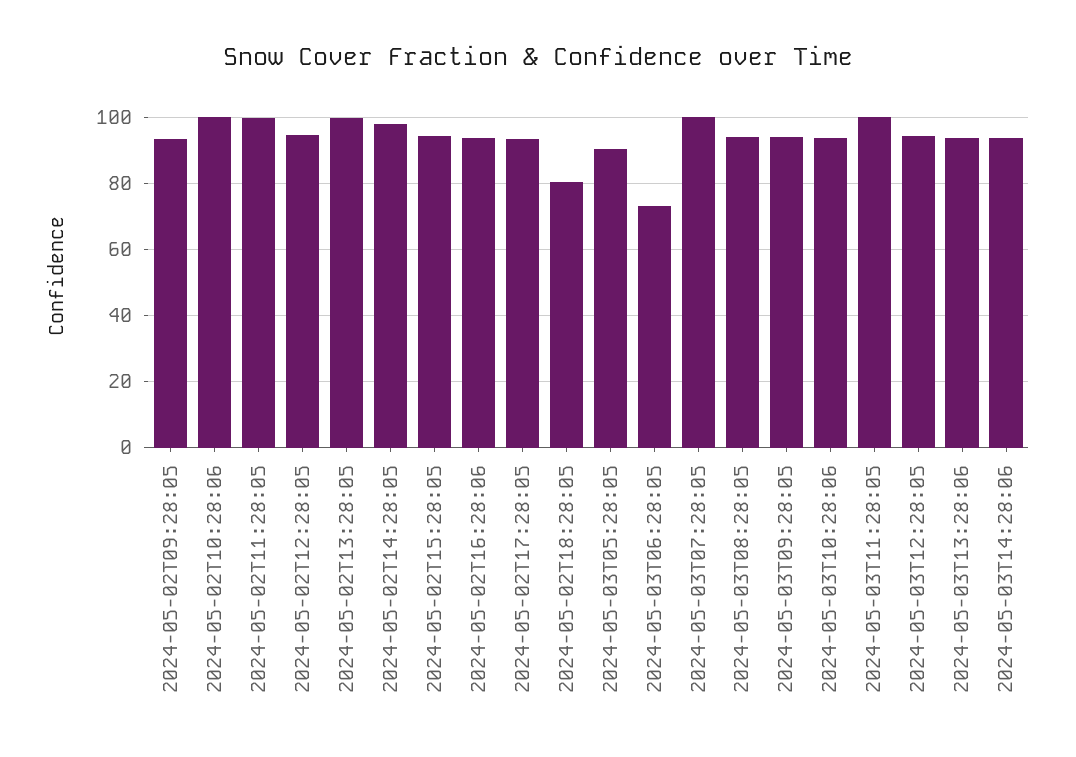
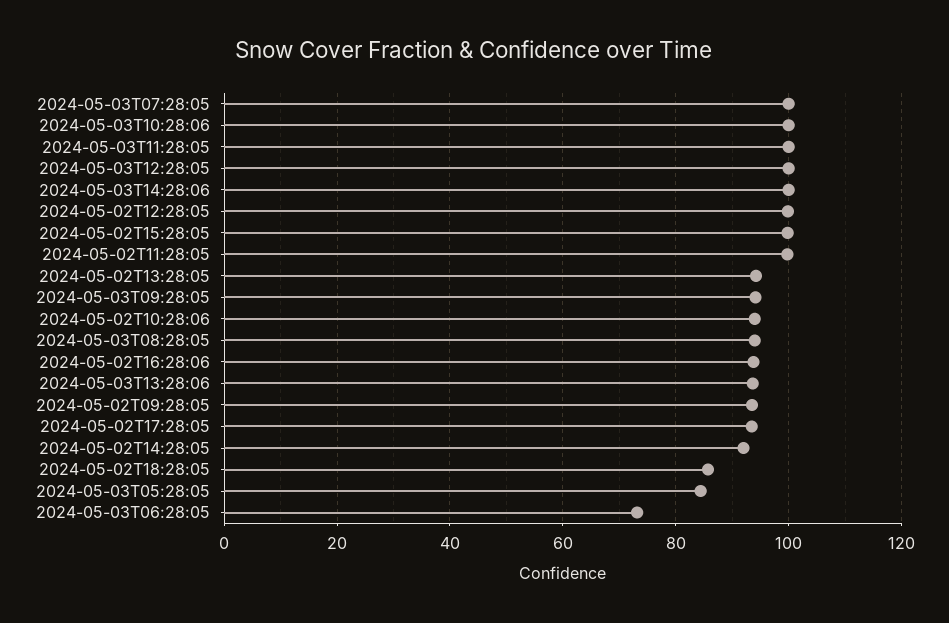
2024-05-02T10:28:06: 100 -> 94
2024-05-02T12:28:05: 94 -> 100
2024-05-02T13:28:05: 100 -> 94
2024-05-02T14:28:05: 98 -> 92
2024-05-02T15:28:05: 94 -> 100
2024-05-02T18:28:05: 80 -> 86
2024-05-03T05:28:05: 90 -> 84
2024-05-03T10:28:06: 94 -> 100
2024-05-03T12:28:05: 94 -> 100
2024-05-03T14:28:06: 94 -> 100

